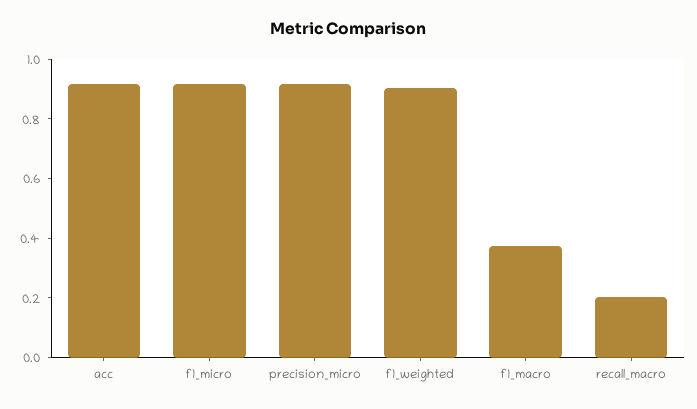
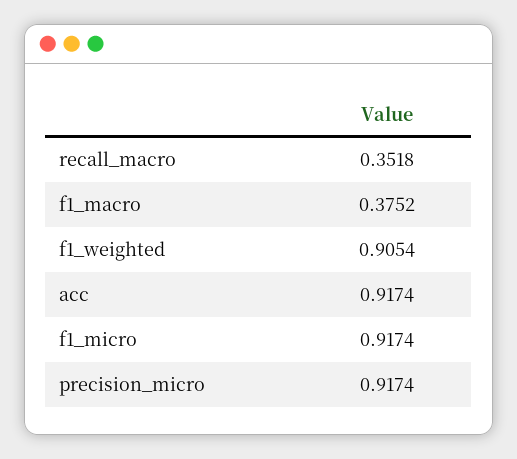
recall_macro: 0.2 -> 0.3518

